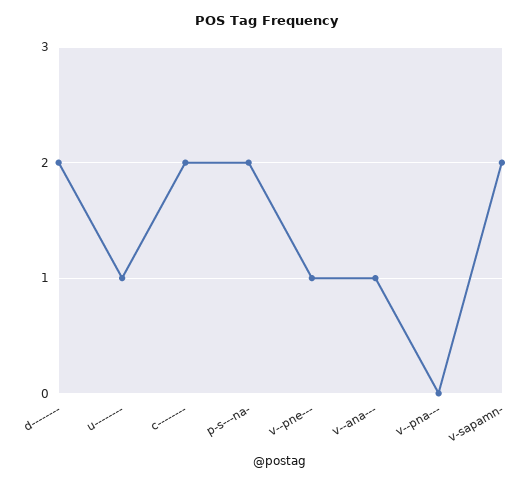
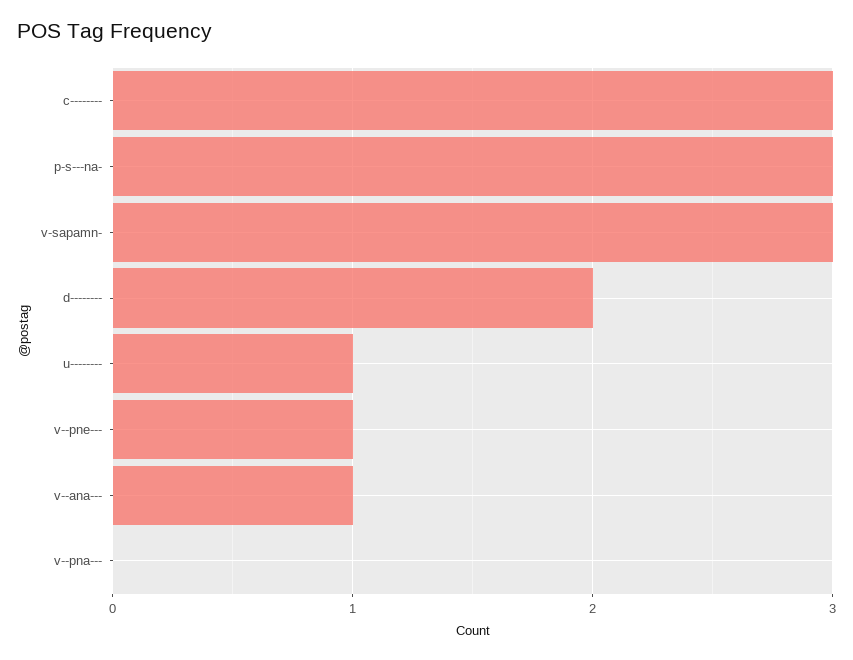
c--------: 2 -> 3
p-s---na-: 2 -> 3
v-sapamn-: 2 -> 3

